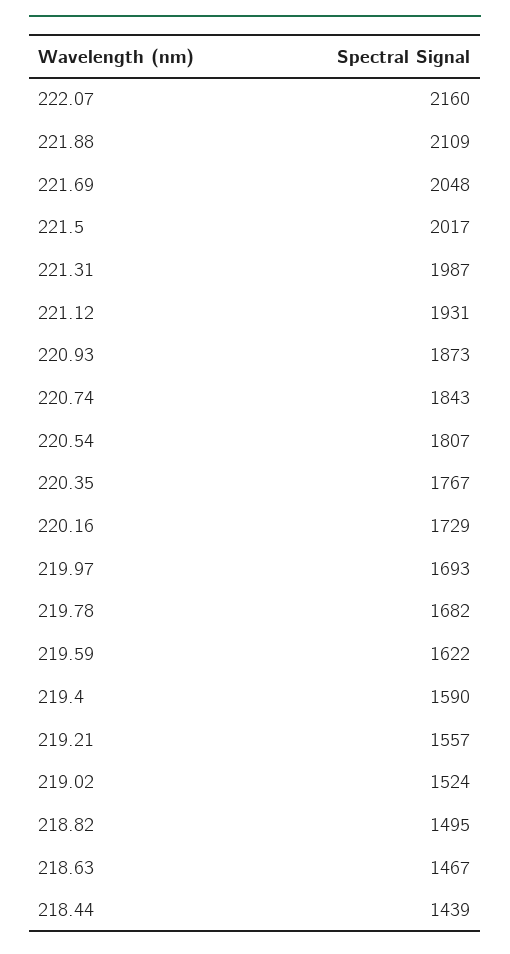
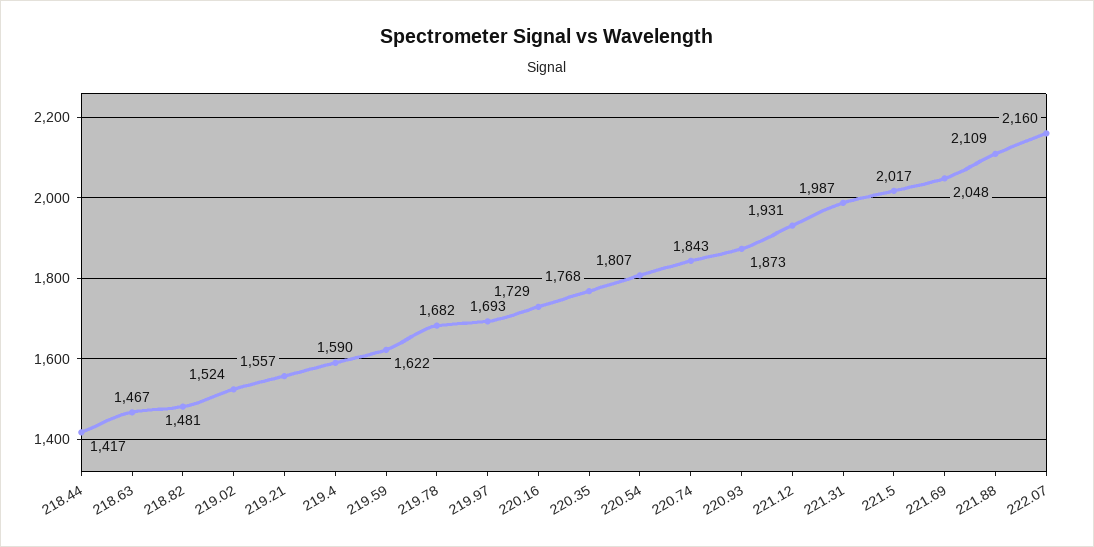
220.35: 1767 -> 1768
218.82: 1495 -> 1481
218.44: 1439 -> 1417

